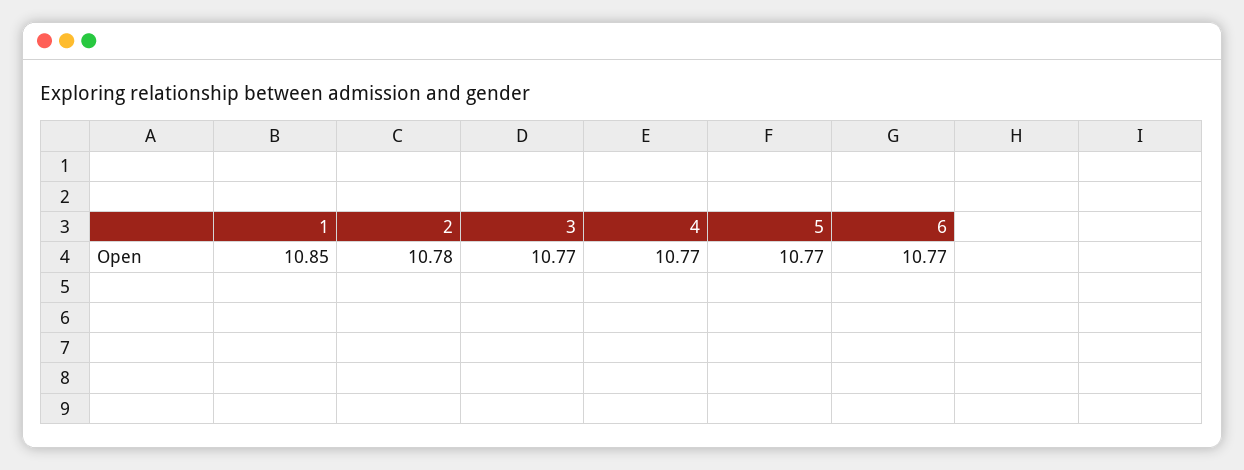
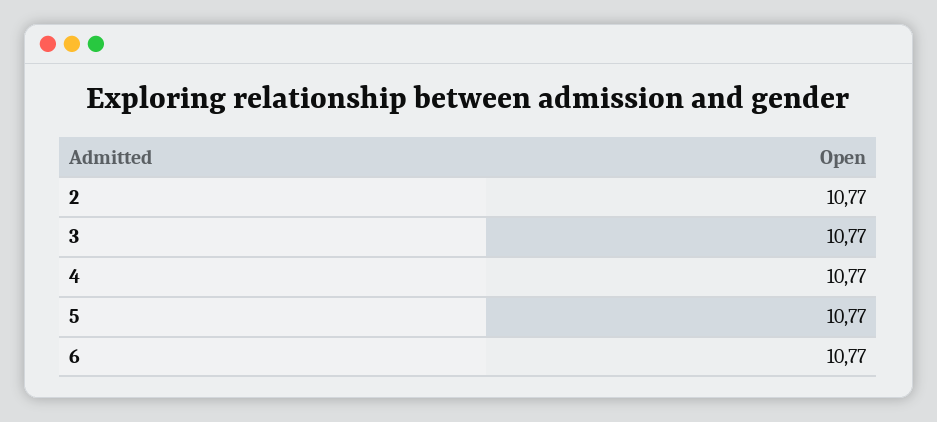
1: 10.85 -> none
2: 10.78 -> 10.77

